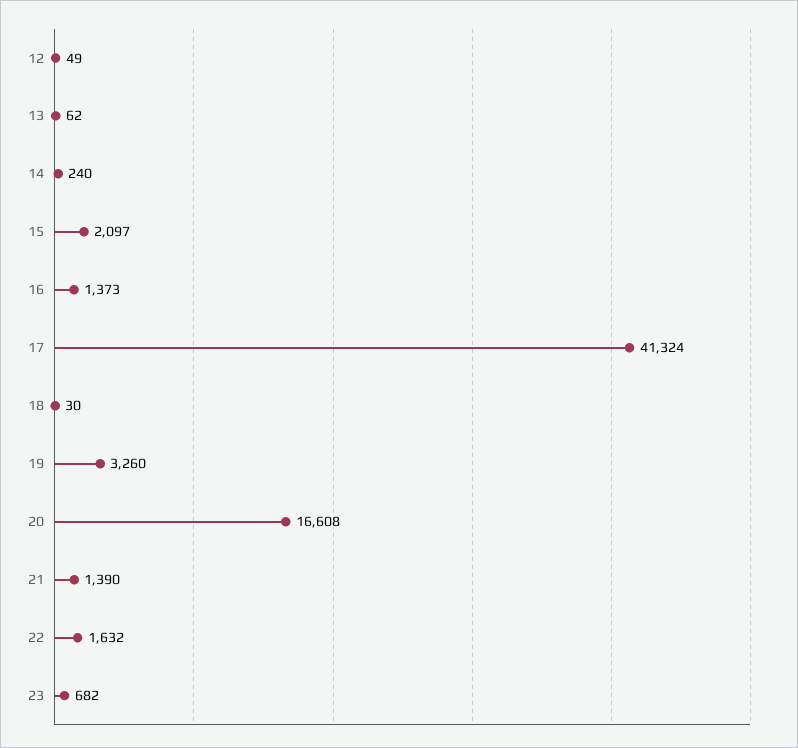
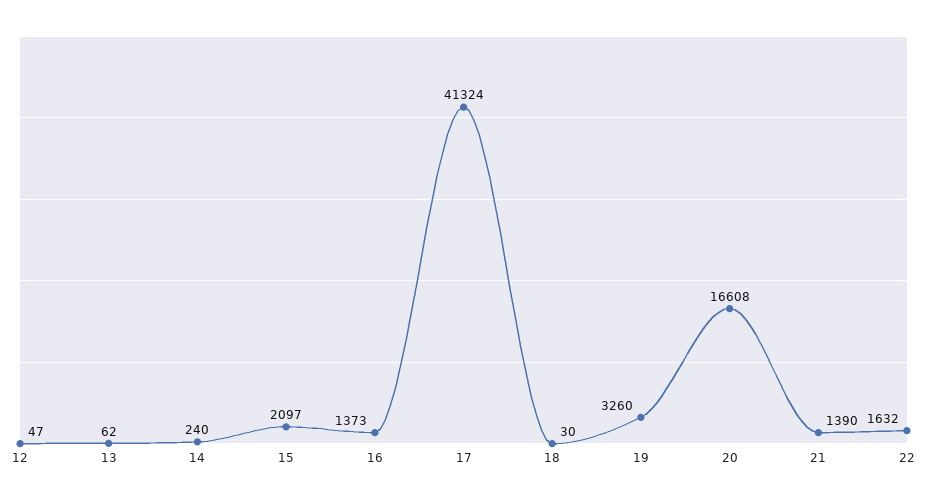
12: 49 -> 47
23: 682 -> none

